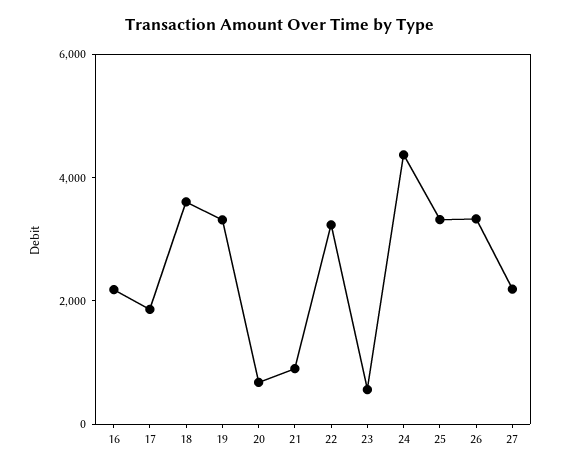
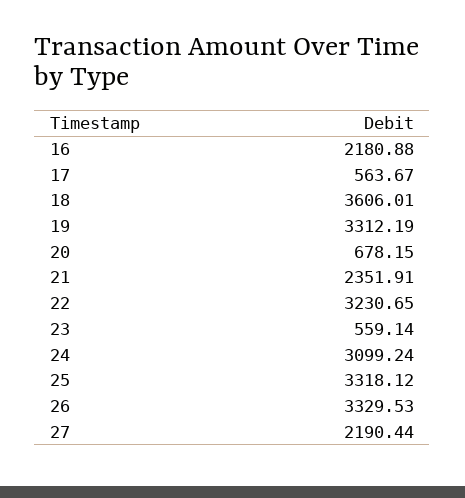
17: 2000 -> 563.67
21: 1000 -> 2351.91
24: 4500 -> 3099.24

